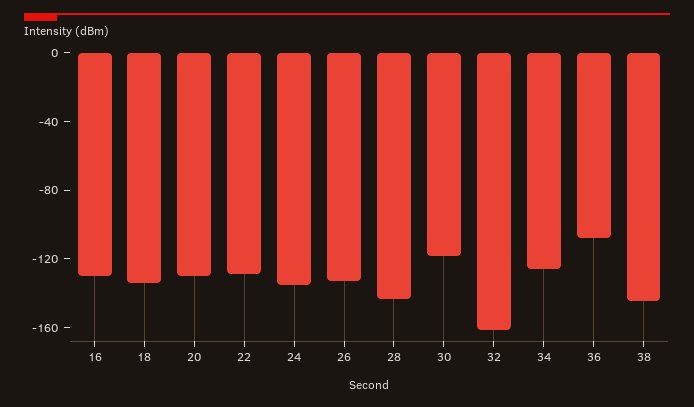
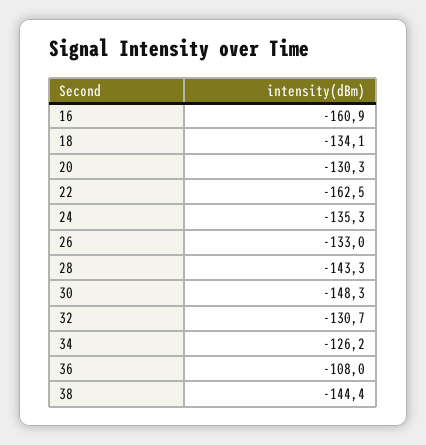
16: -130 -> -160.9
22: -130 -> -162.5
30: -120 -> -148.3
32: -160 -> -130.7

